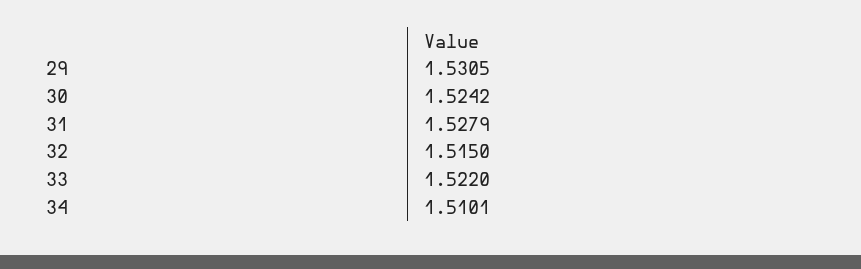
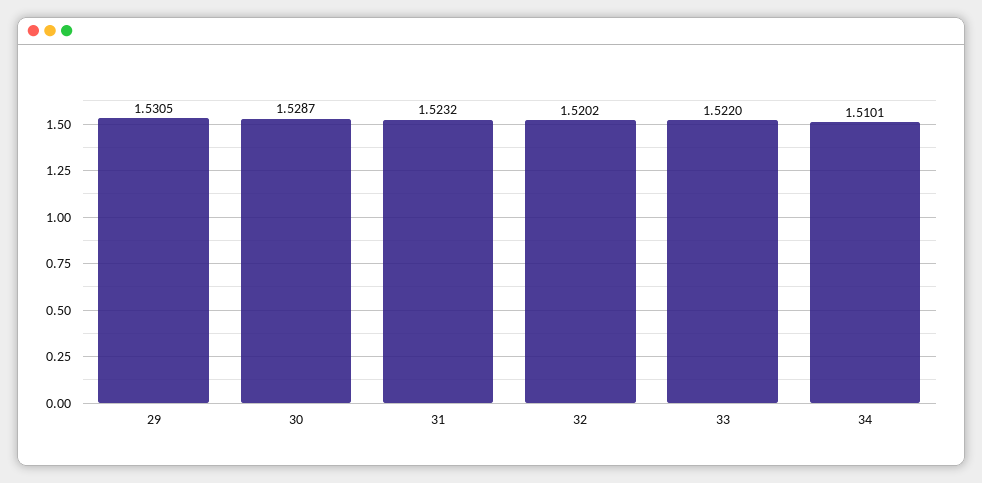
30: 1.5242 -> 1.5287
31: 1.5279 -> 1.5232
32: 1.515 -> 1.5202

